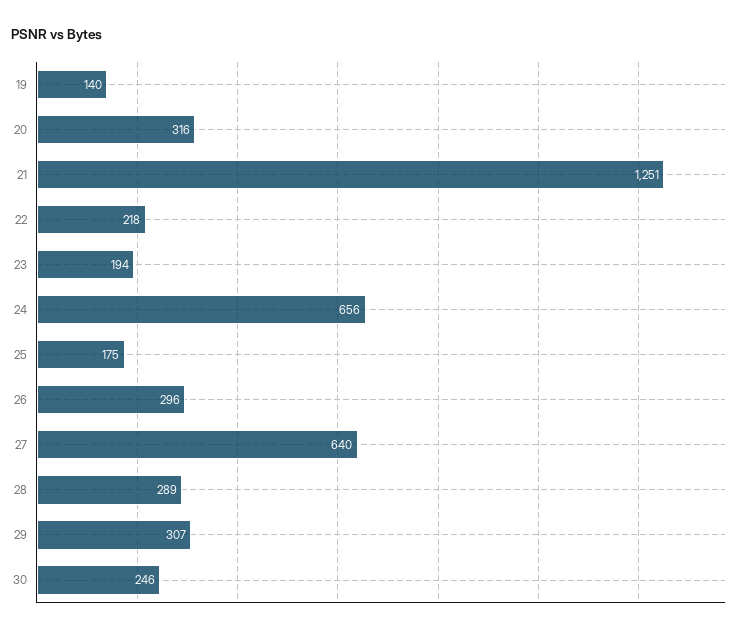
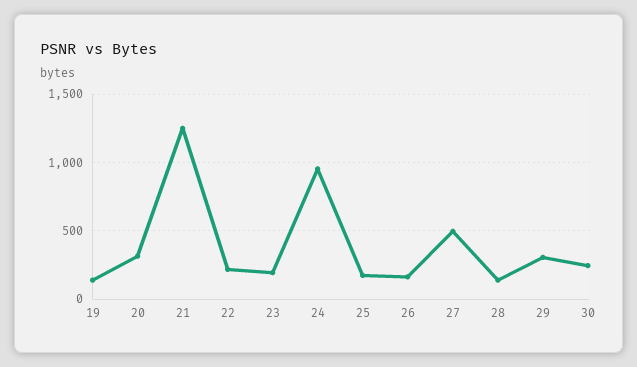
24: 656 -> 950
26: 296 -> 150
27: 640 -> 500
28: 289 -> 150

